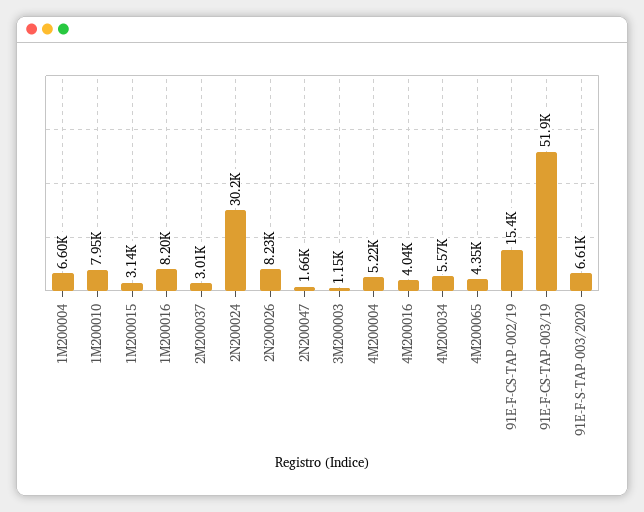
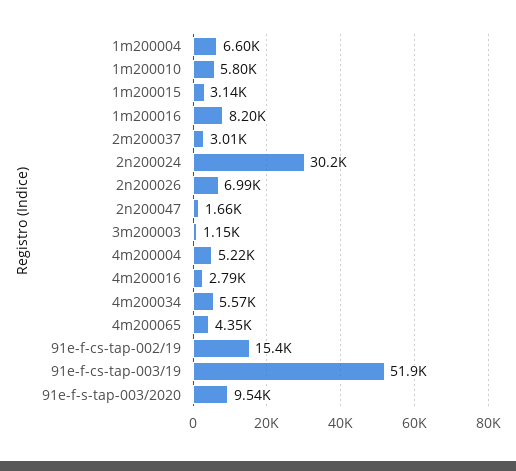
1M200010: 7950 -> 5800
2N200026: 8230 -> 6990
4M200016: 4040 -> 2790
91E-F-S-TAP-003/2020: 6610 -> 9540

